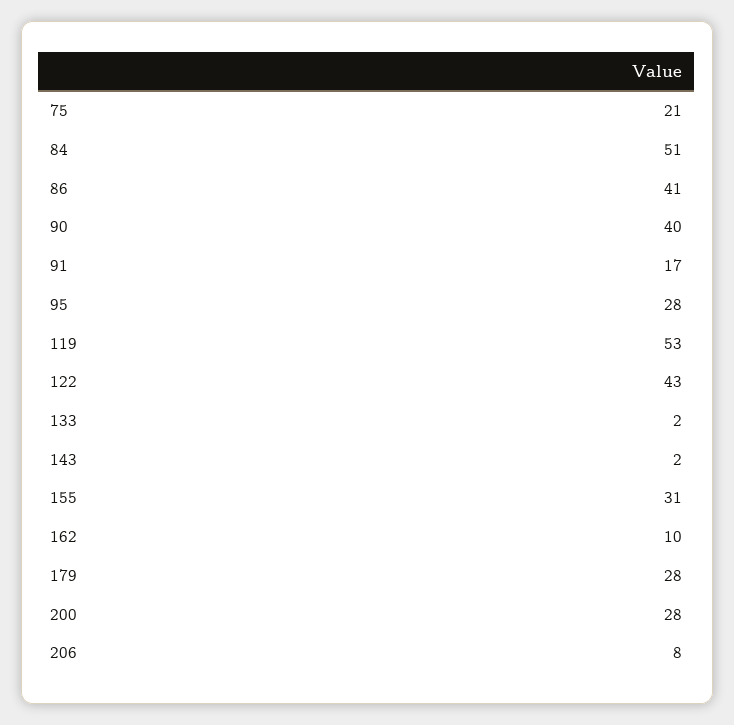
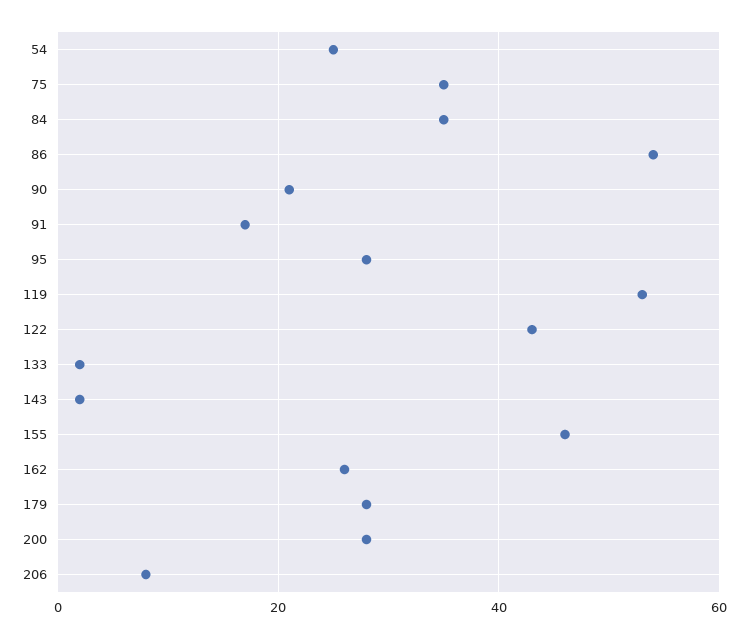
75: 21 -> 35
84: 51 -> 35
86: 41 -> 55
90: 40 -> 20
155: 31 -> 45
162: 10 -> 25
54: none -> 25

